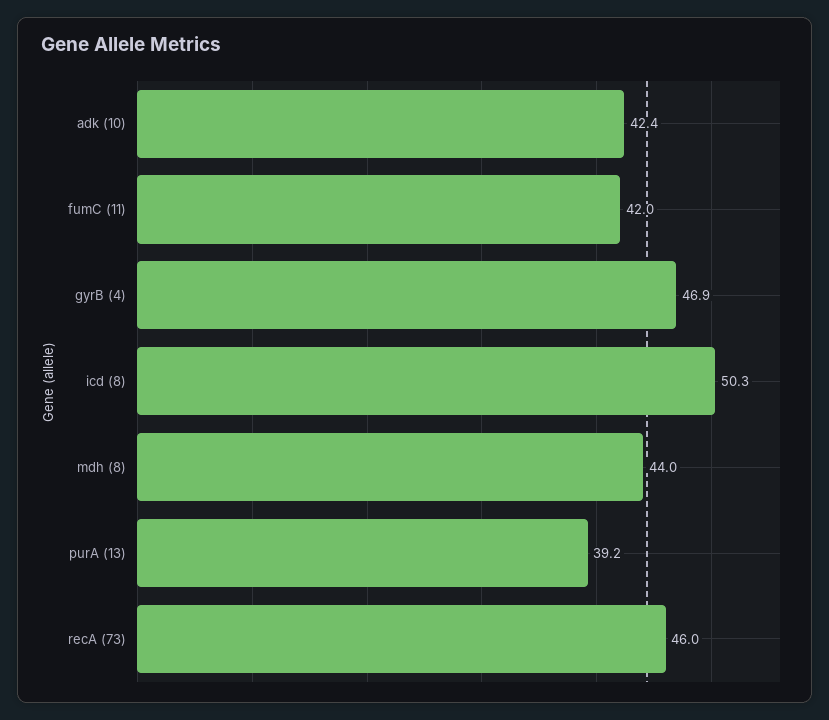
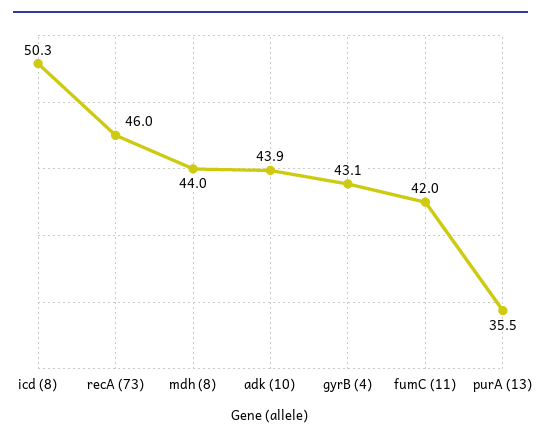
adk (10): 42.4 -> 43.9
gyrB (4): 46.9 -> 43.1
purA (13): 39.2 -> 35.5

